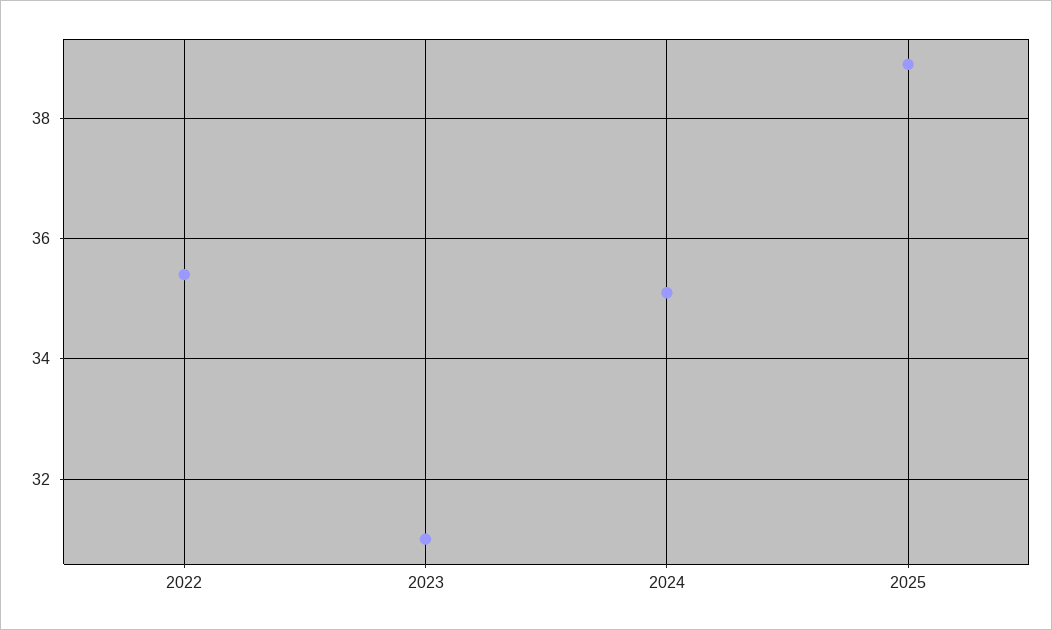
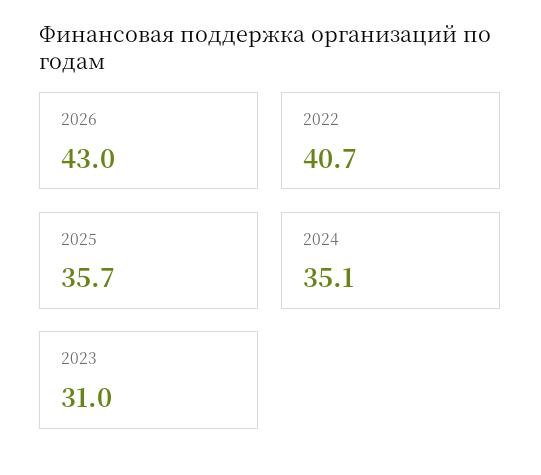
2022: 35.5 -> 40.7
2025: 39 -> 35.7
2026: none -> 43

